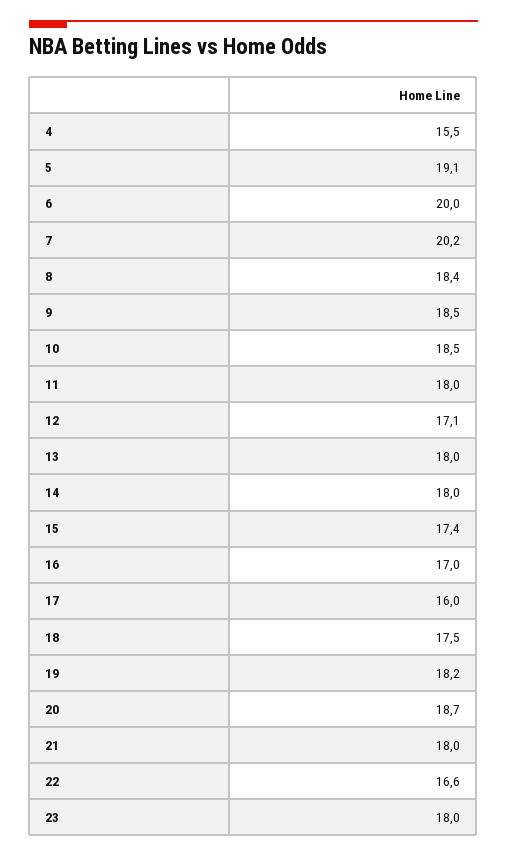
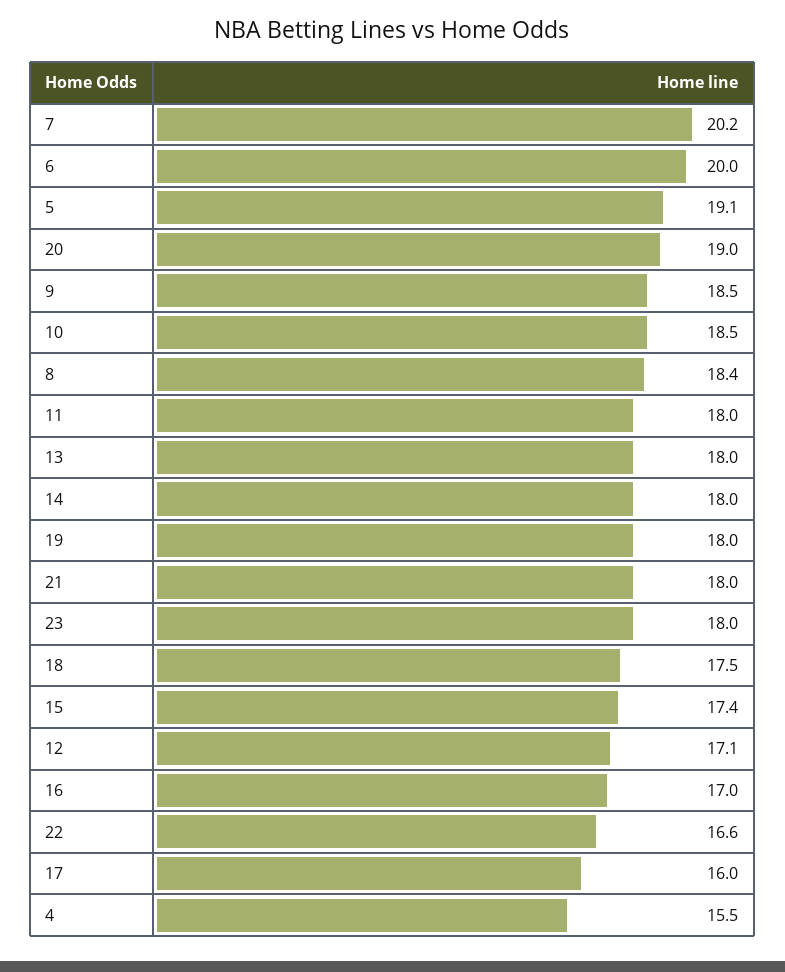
19: 18.2 -> 18
20: 18.7 -> 19

